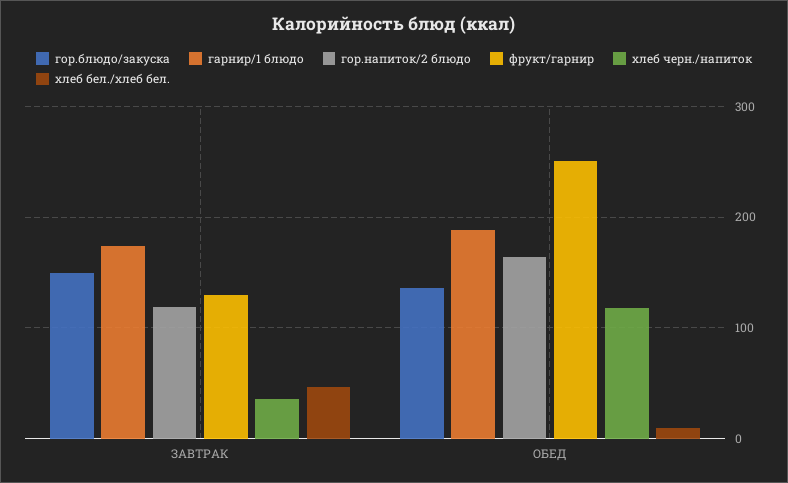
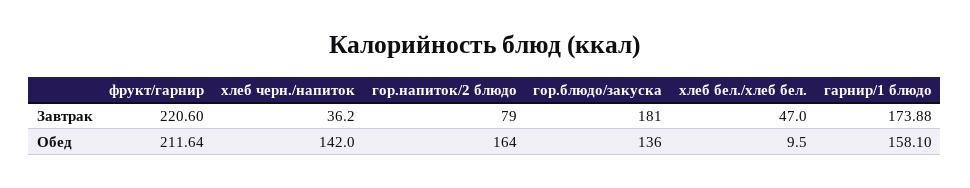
гор.блюдо/закуска, ЗАВТРАК: 150 -> 181
гор.напиток/2 блюдо, ЗАВТРАК: 120 -> 79
фрукт/гарнир, ЗАВТРАК: 130 -> 220.6
гарнир/1 блюдо, ОБЕД: 190 -> 158.1
фрукт/гарнир, ОБЕД: 250 -> 211.64
хлеб черн./напиток, ОБЕД: 120 -> 142

